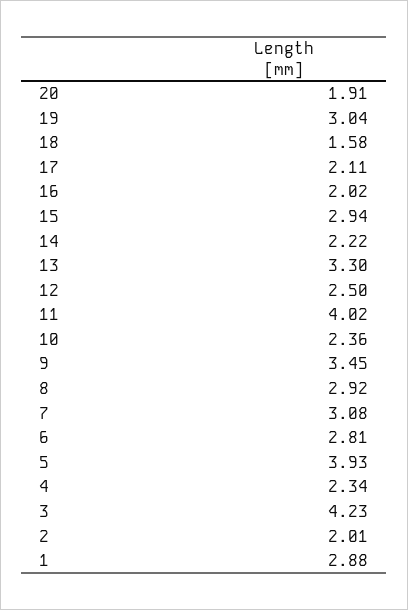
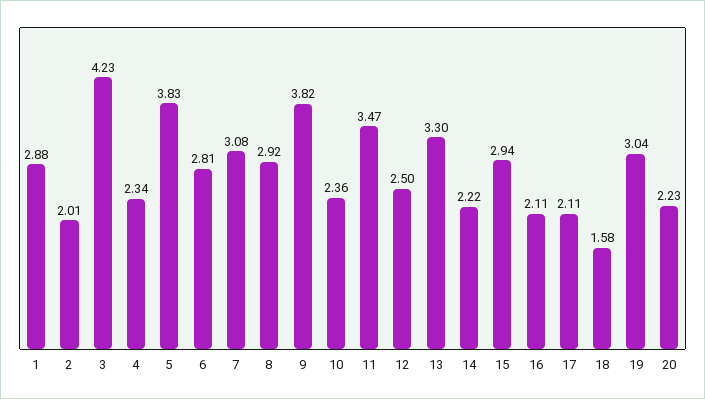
20: 1.91 -> 2.23
16: 2.02 -> 2.11
11: 4.02 -> 3.47
9: 3.45 -> 3.82
5: 3.93 -> 3.83

